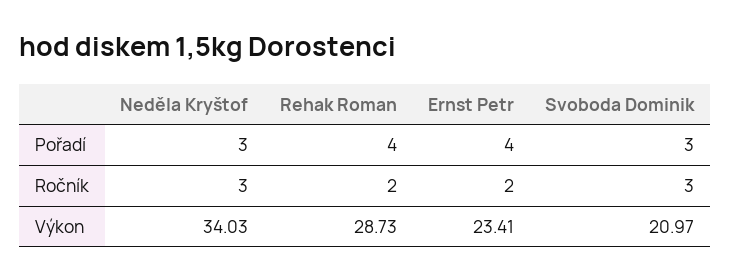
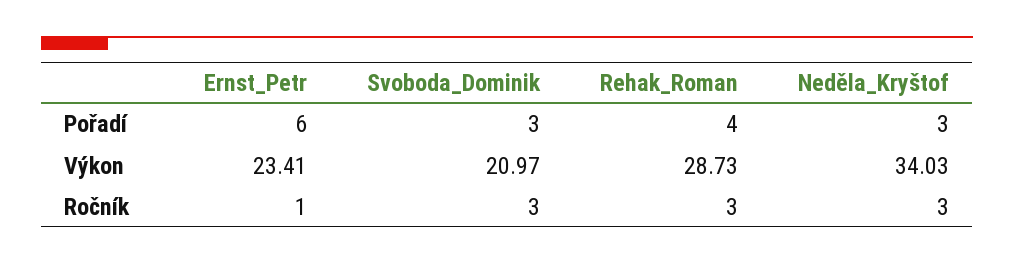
Ernst Petr, Pořadí: 4 -> 6
Rehak Roman, Ročník: 2 -> 3
Ernst Petr, Ročník: 2 -> 1

